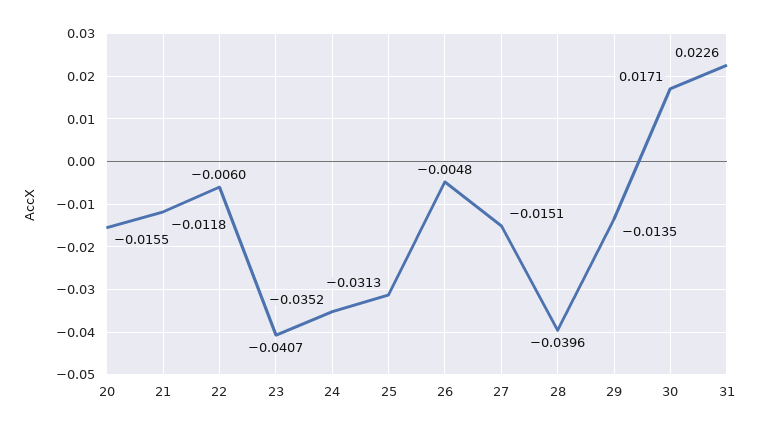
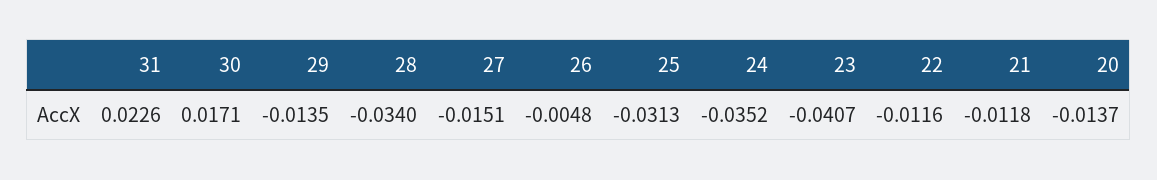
20: -0.0155 -> -0.0137
22: -0.006 -> -0.0116
28: -0.0396 -> -0.034

